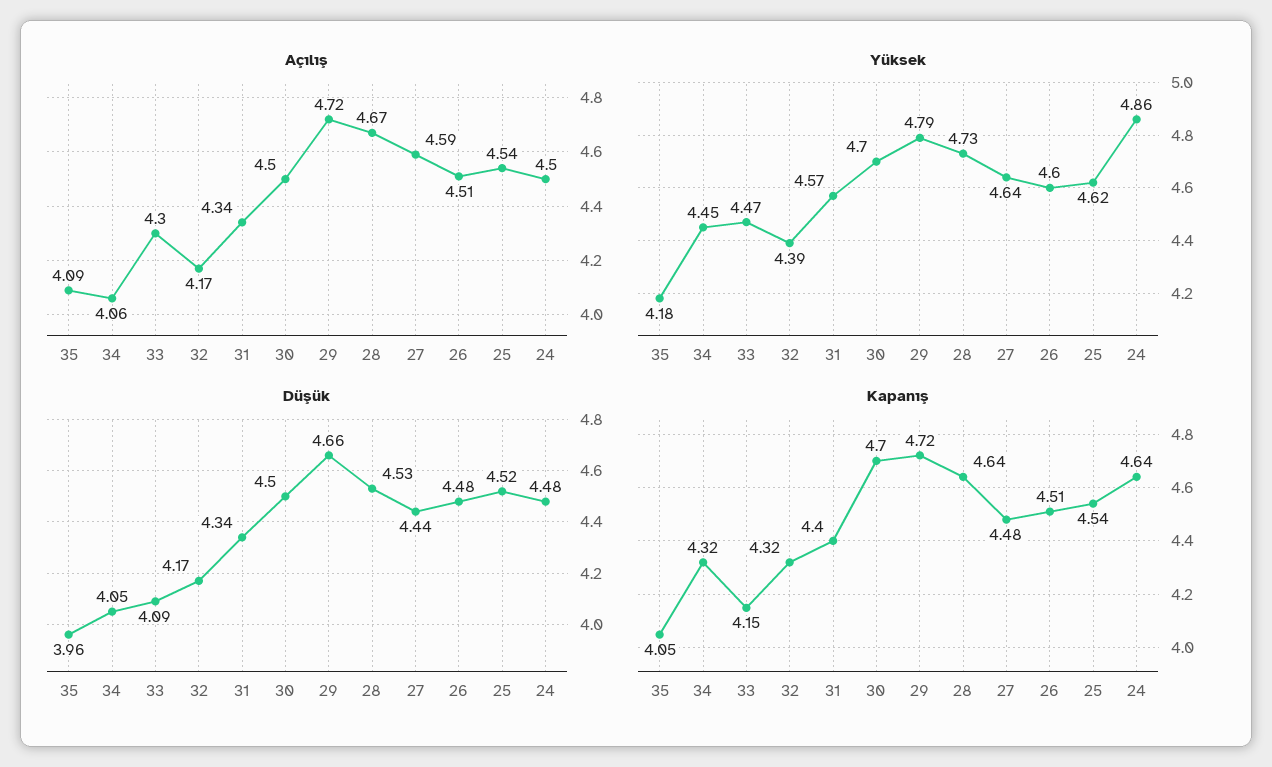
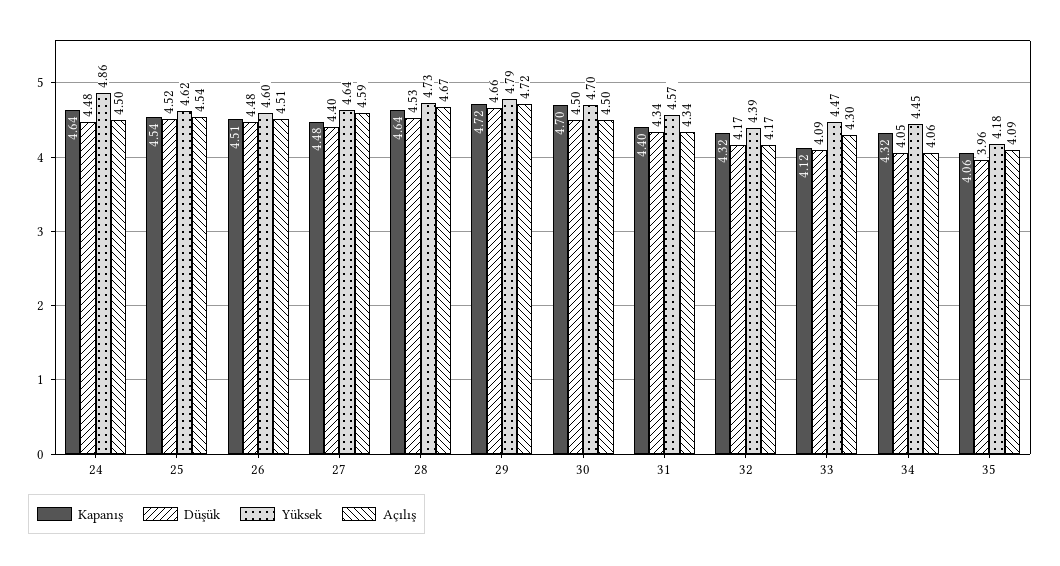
Düşük, 27: 4.44 -> 4.4
Kapanış, 35: 4.05 -> 4.06
Kapanış, 33: 4.15 -> 4.12

